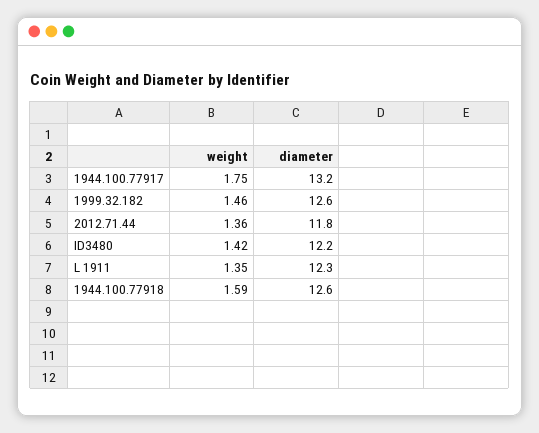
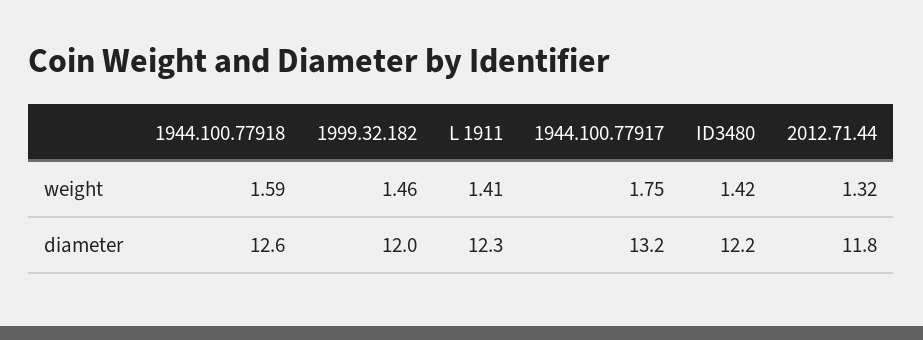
diameter, 1999.32.182: 12.6 -> 12
weight, 2012.71.44: 1.36 -> 1.32
weight, L 1911: 1.35 -> 1.41

